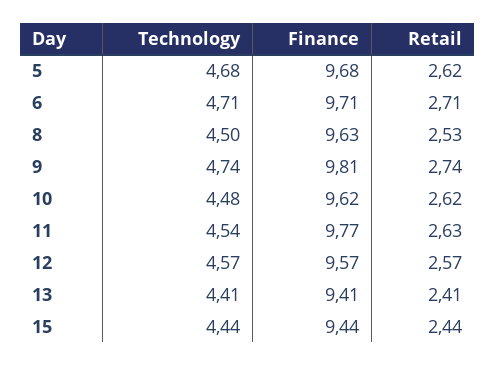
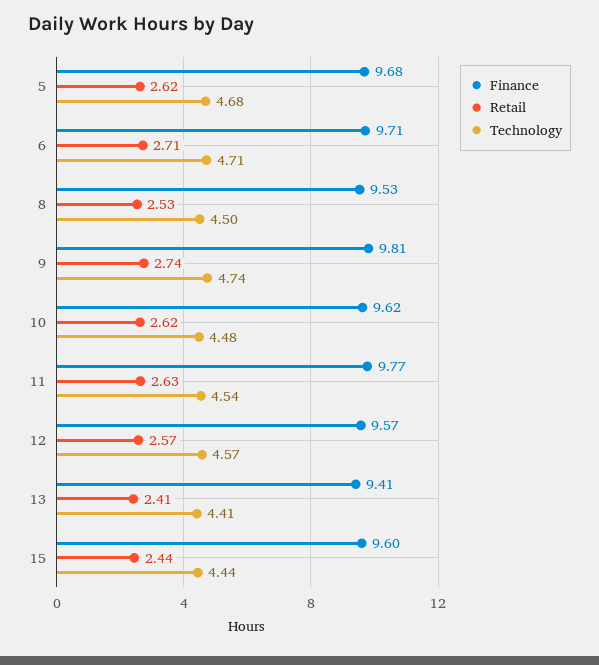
Finance, 8: 9.63 -> 9.53
Finance, 15: 9.44 -> 9.6

